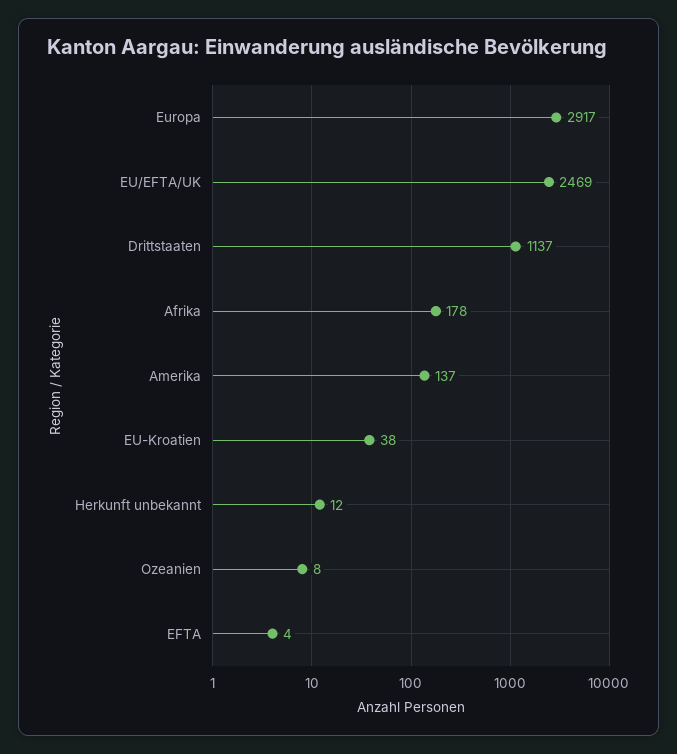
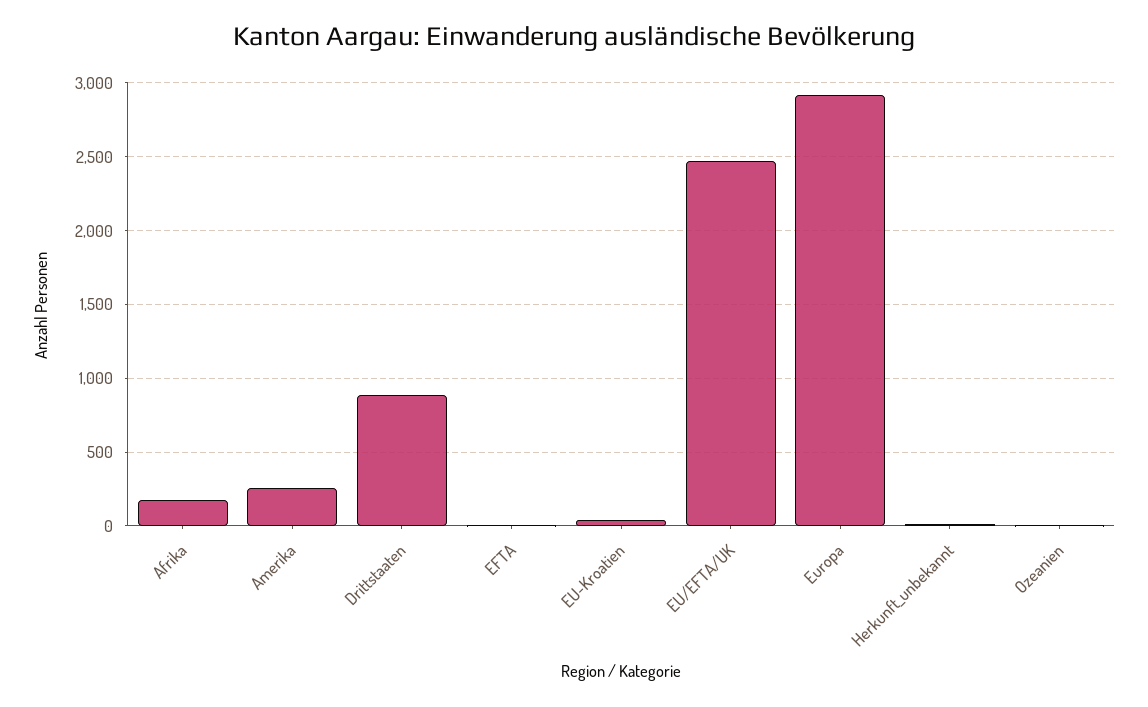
Drittstaaten: 1137 -> 900
Amerika: 137 -> 250

